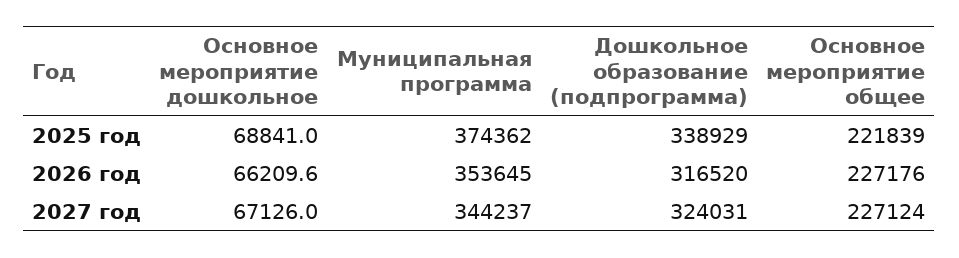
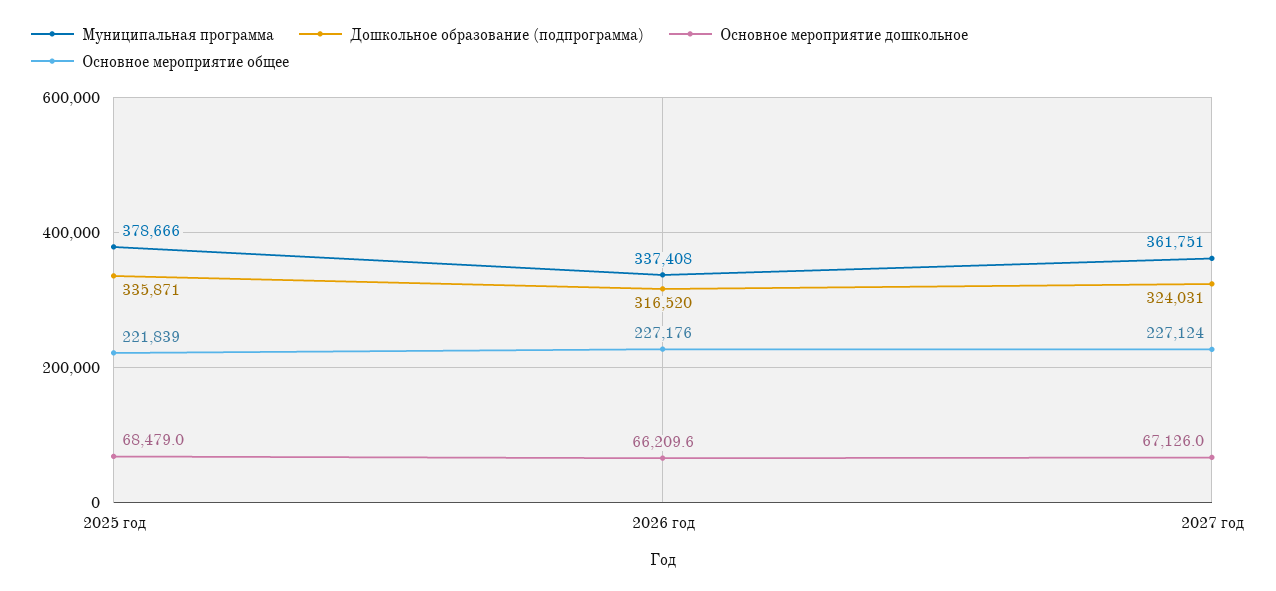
Основное мероприятие дошкольное, 2025 год: 68841 -> 68479
Муниципальная программа, 2025 год: 374362 -> 378666
Дошкольное образование (подпрограмма), 2025 год: 338929 -> 335871
Муниципальная программа, 2026 год: 353645 -> 337408
Муниципальная программа, 2027 год: 344237 -> 361751

